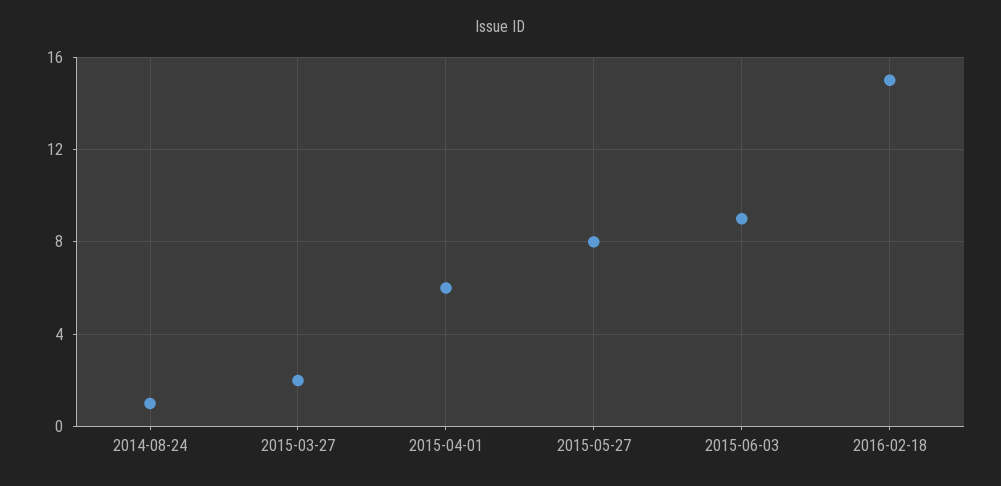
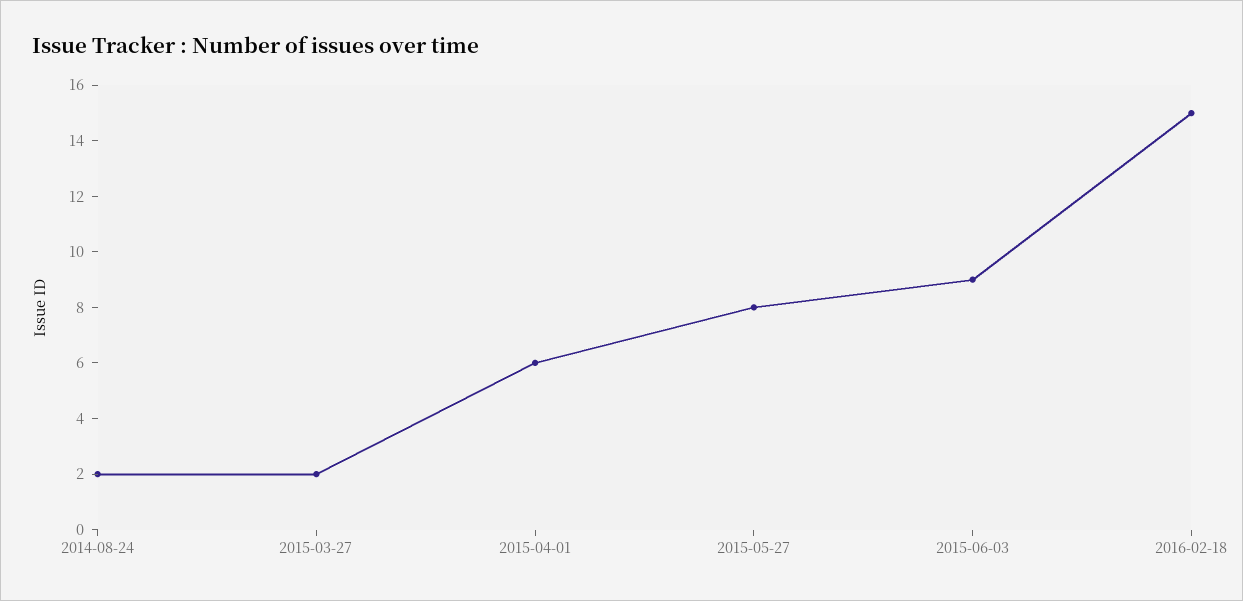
2014-08-24: 1 -> 2

